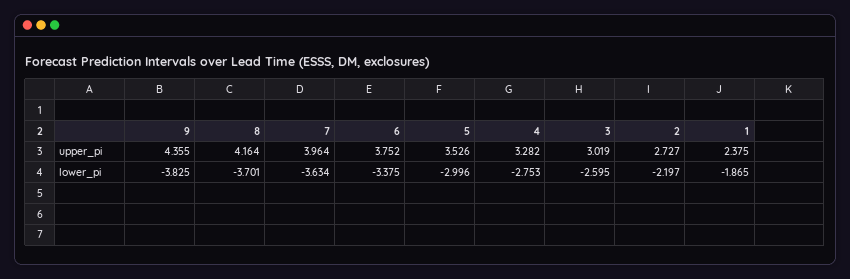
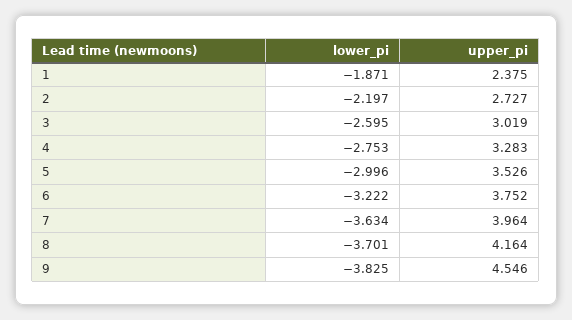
9, upper_pi: 4.355 -> 4.546
4, upper_pi: 3.282 -> 3.283
6, lower_pi: -3.375 -> -3.222
1, lower_pi: -1.865 -> -1.871

